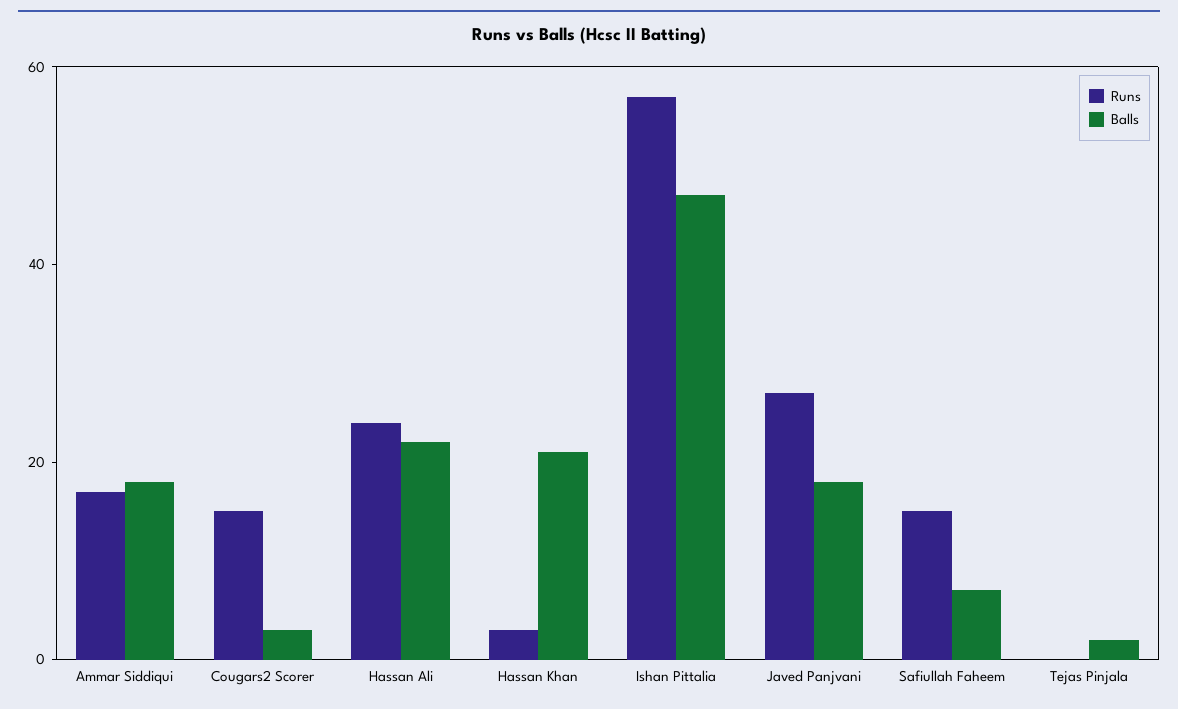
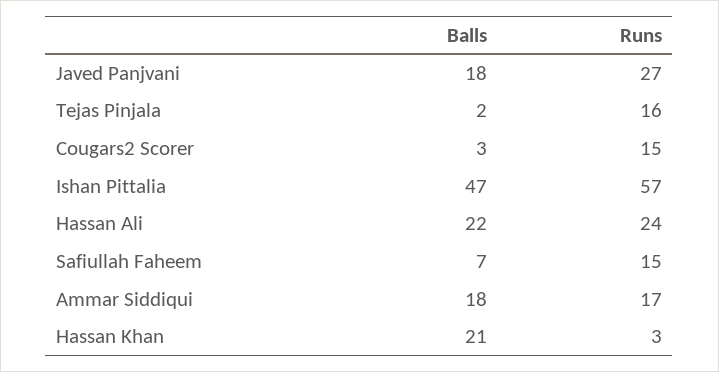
Runs, Tejas Pinjala: 0 -> 16

